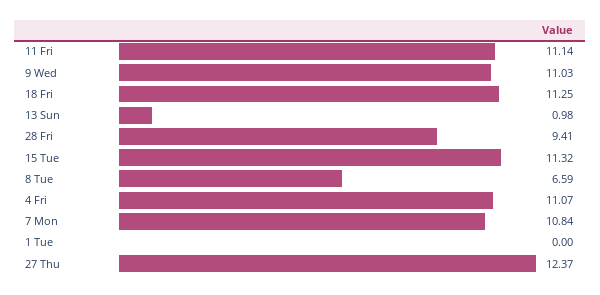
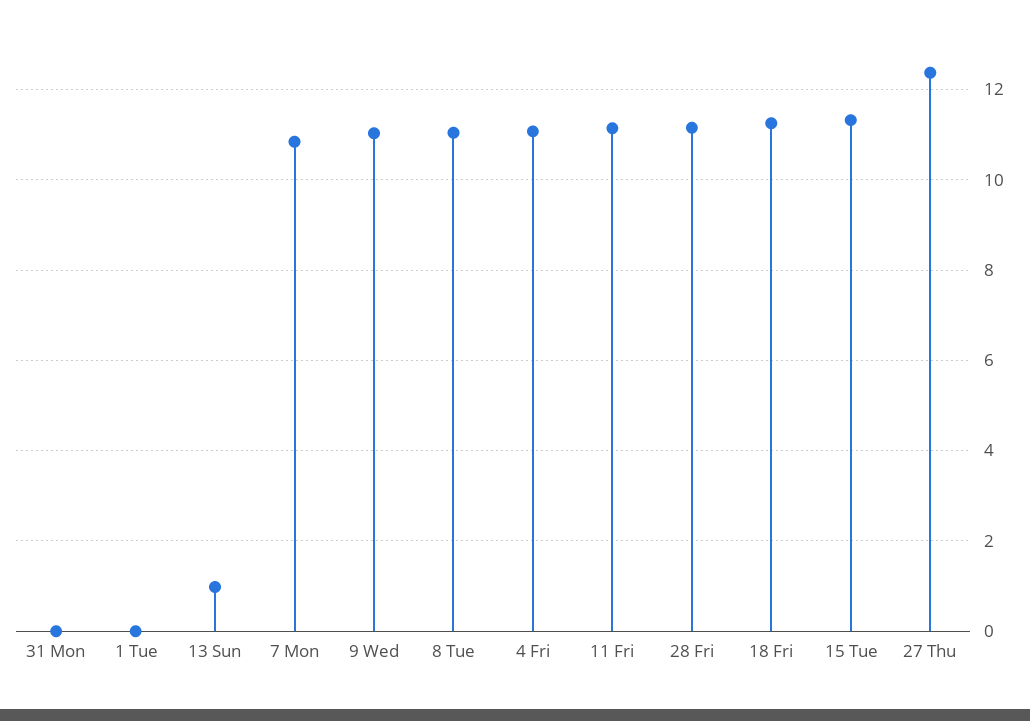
28 Fri: 9.41 -> 11.2
8 Tue: 6.59 -> 11
31 Mon: none -> 0

